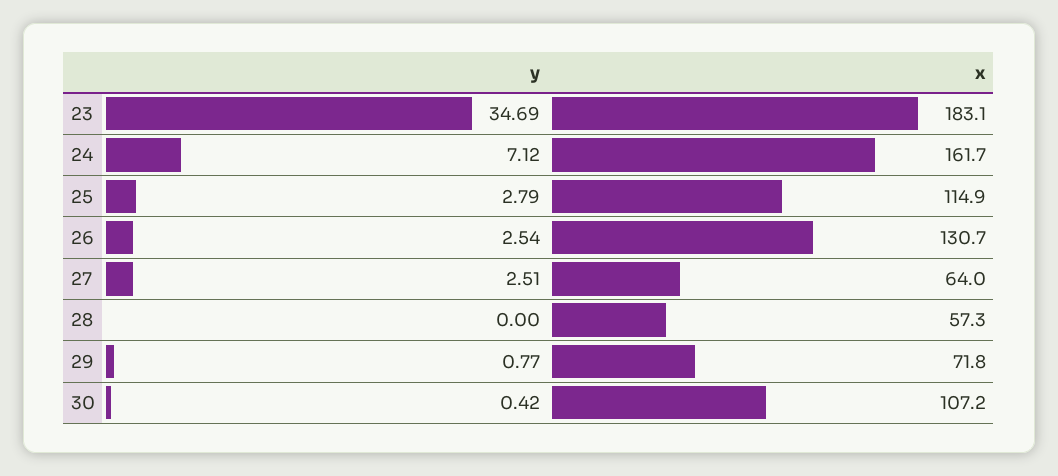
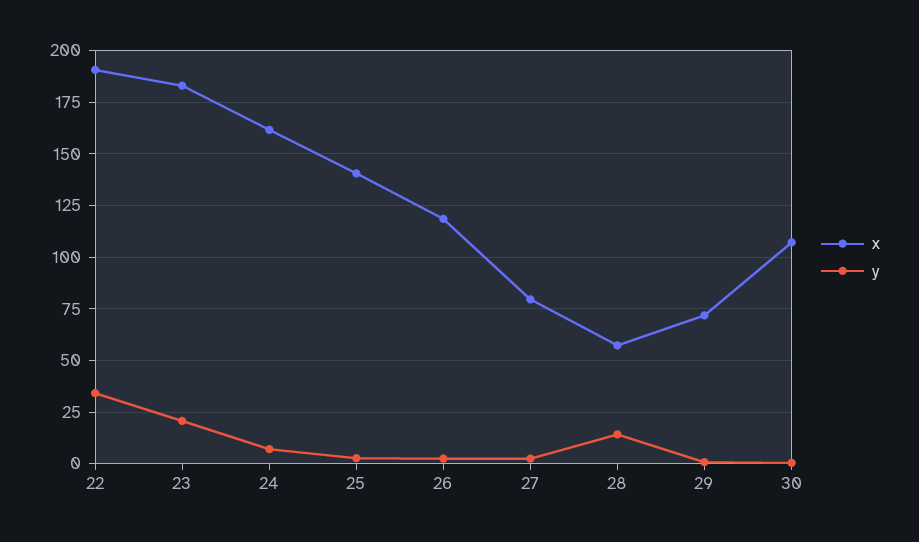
y, 23: 34.69 -> 20
x, 25: 114.9 -> 140
x, 26: 130.7 -> 120
x, 27: 64 -> 80
y, 28: 0 -> 15
x, 22: none -> 190
y, 22: none -> 35

